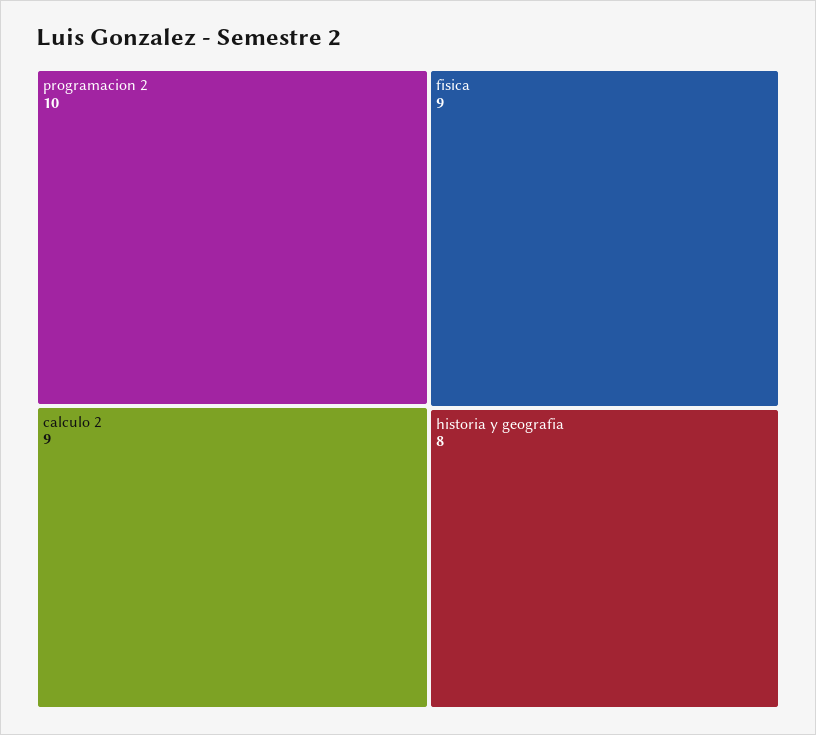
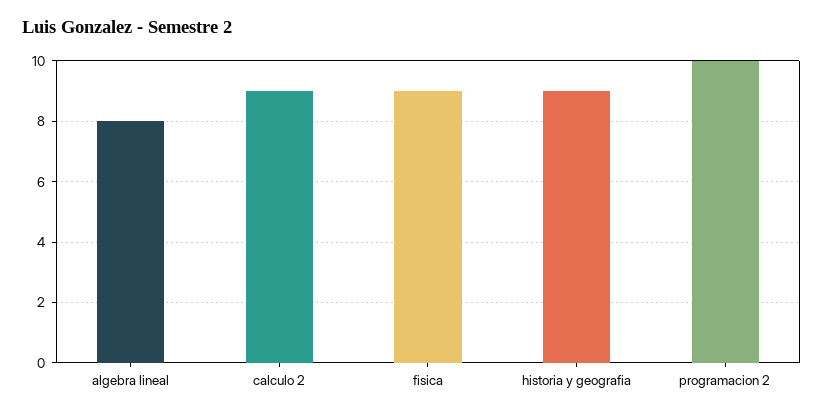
historia y geografia: 8 -> 9
algebra lineal: none -> 8

